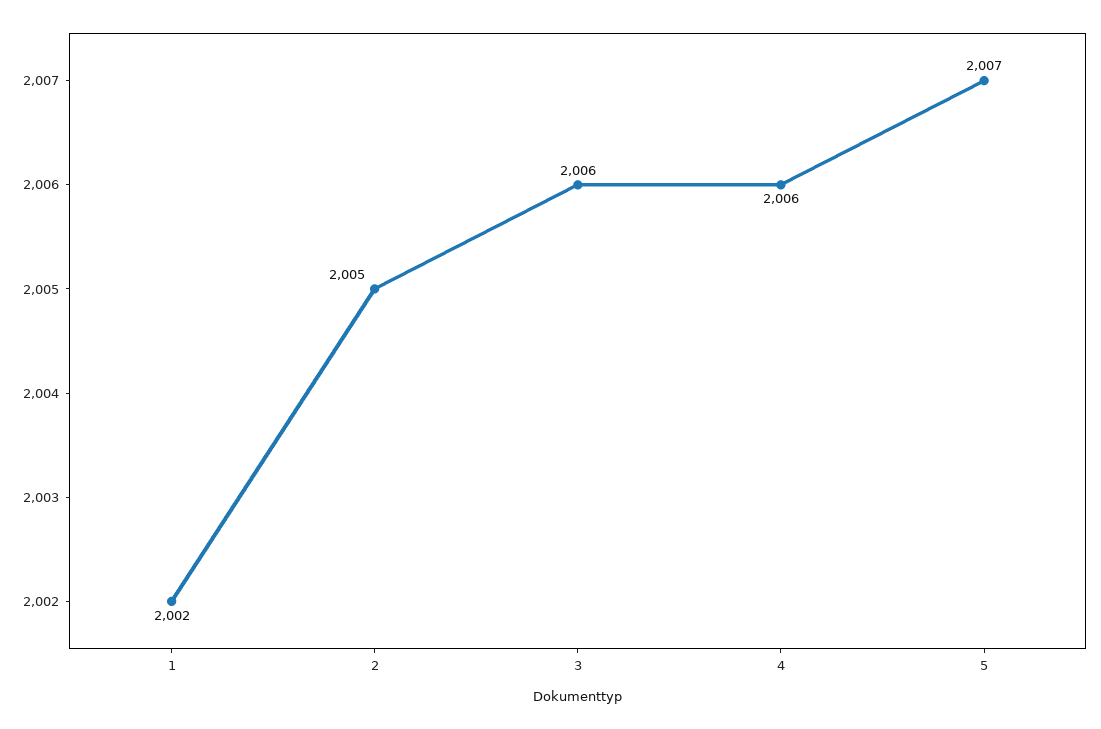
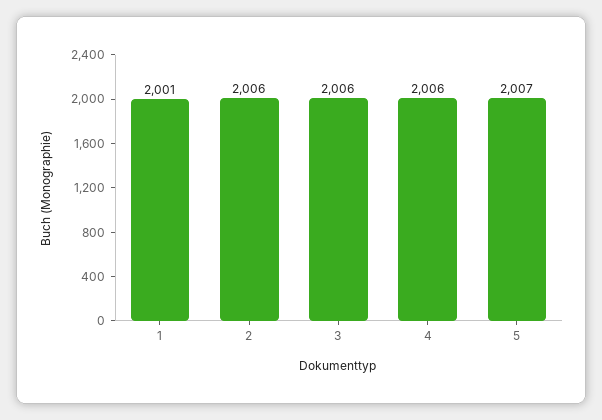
1: 2002 -> 2001
2: 2005 -> 2006

